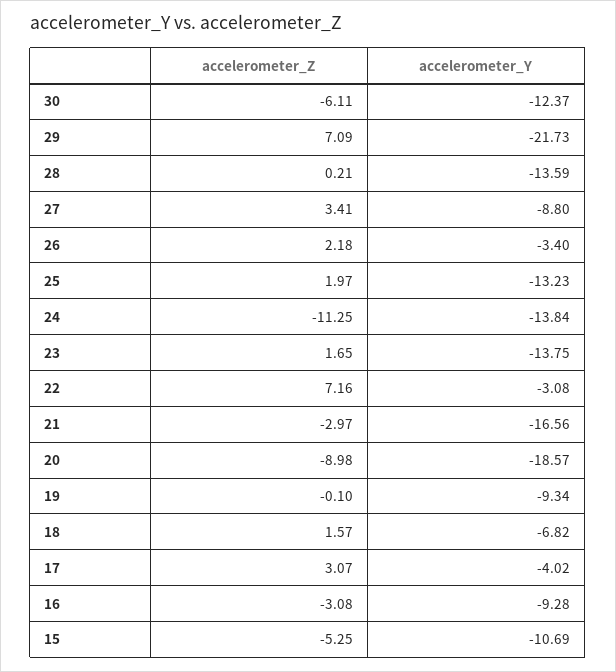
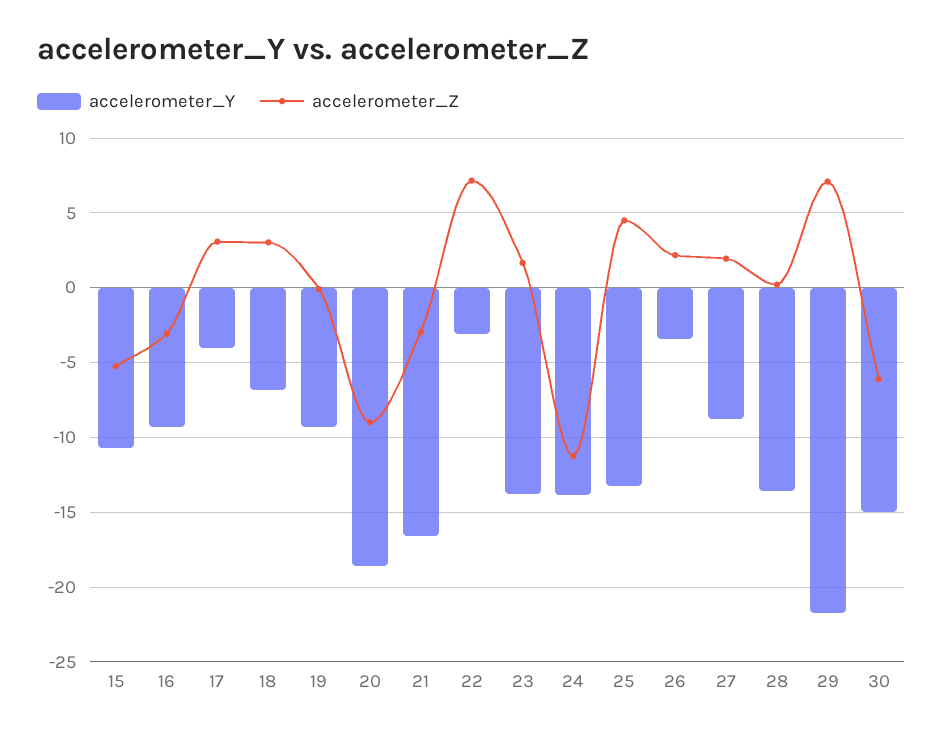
accelerometer_Y, 30: -12.37 -> -15
accelerometer_Z, 27: 3.41 -> 2
accelerometer_Z, 25: 1.97 -> 4.5
accelerometer_Z, 18: 1.57 -> 3

